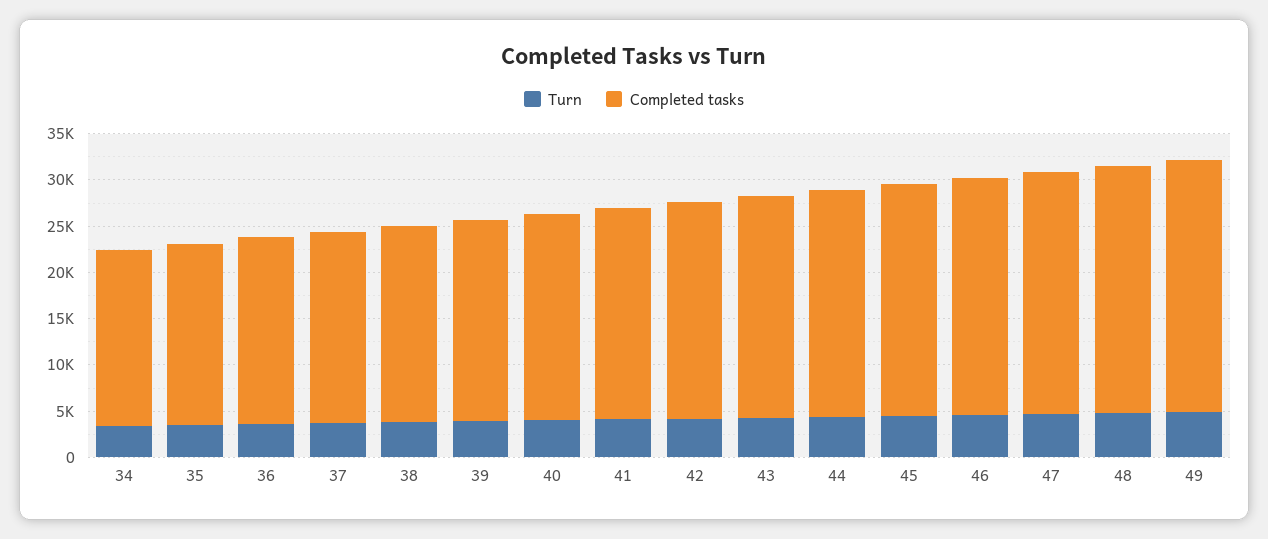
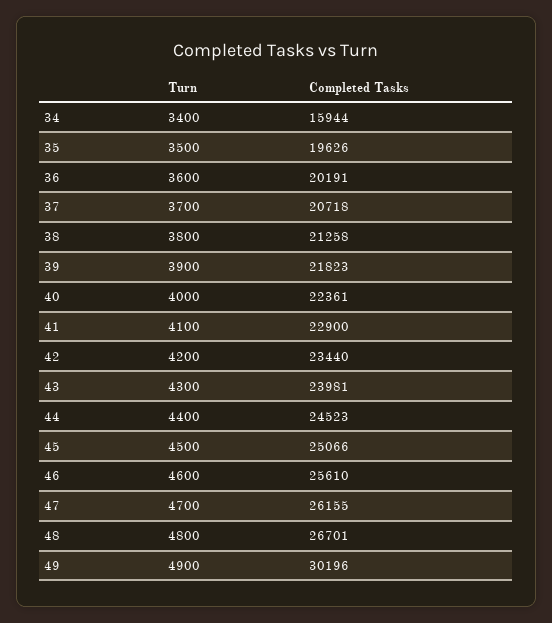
Completed tasks, 34: 19000 -> 15944
Completed tasks, 49: 27000 -> 30196

